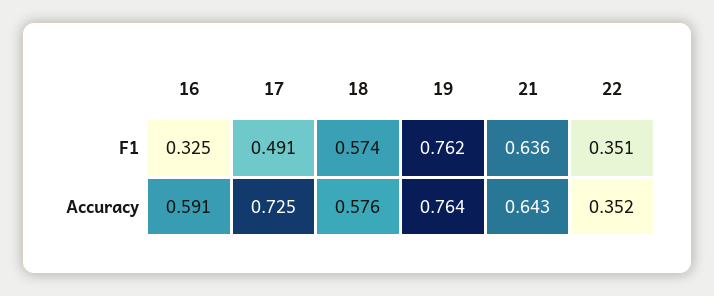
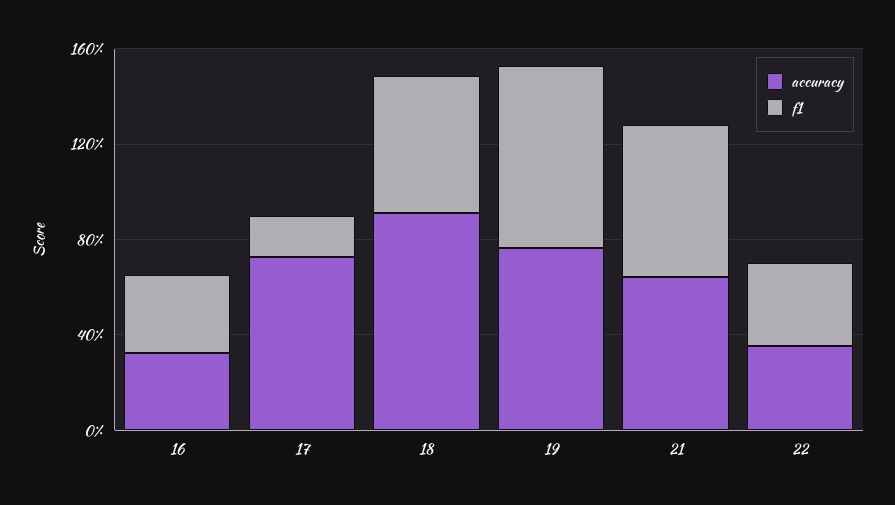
F1, 17: 0.491 -> 0.2
Accuracy, 16: 0.591 -> 0.3
Accuracy, 18: 0.576 -> 0.9

